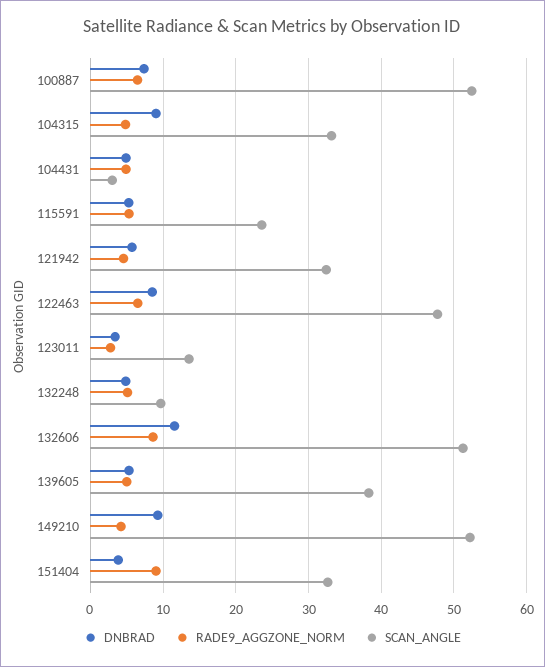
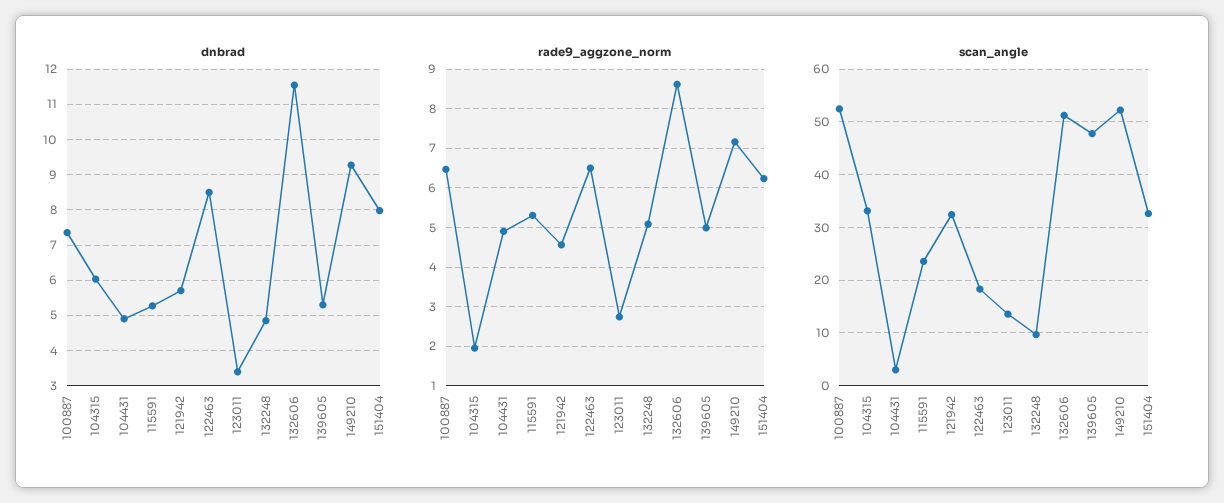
DNBRAD, 104315: 9 -> 6
RADE9_AGGZONE_NORM, 104315: 5 -> 2
SCAN_ANGLE, 122463: 48 -> 18
SCAN_ANGLE, 139605: 38 -> 48
RADE9_AGGZONE_NORM, 149210: 4 -> 7.2
DNBRAD, 151404: 4 -> 8
RADE9_AGGZONE_NORM, 151404: 9 -> 6.2

